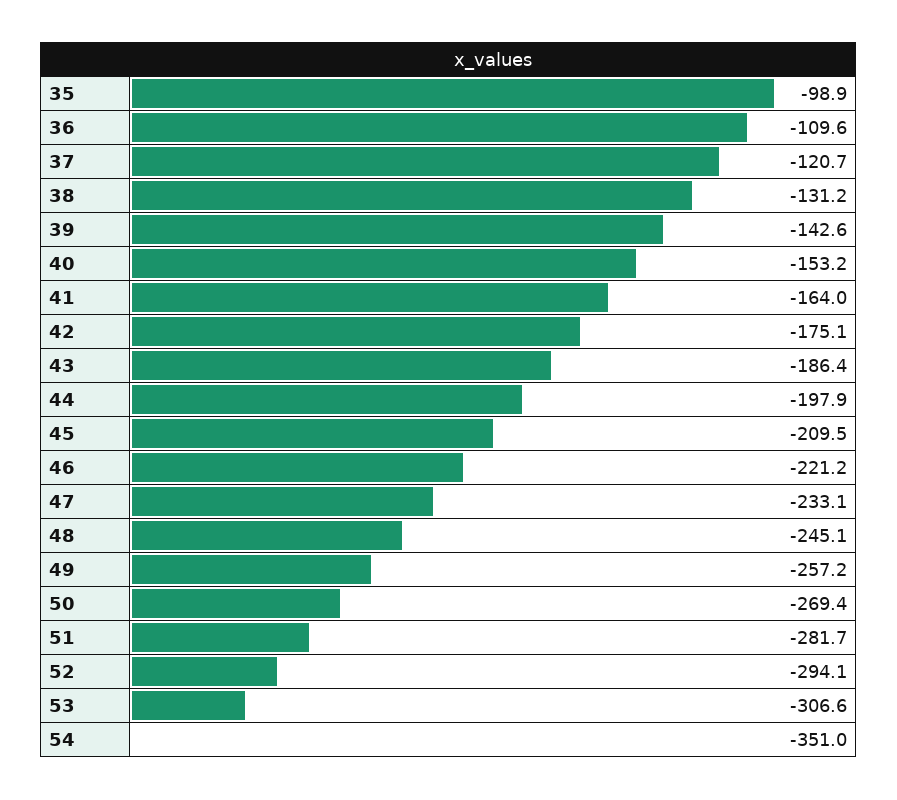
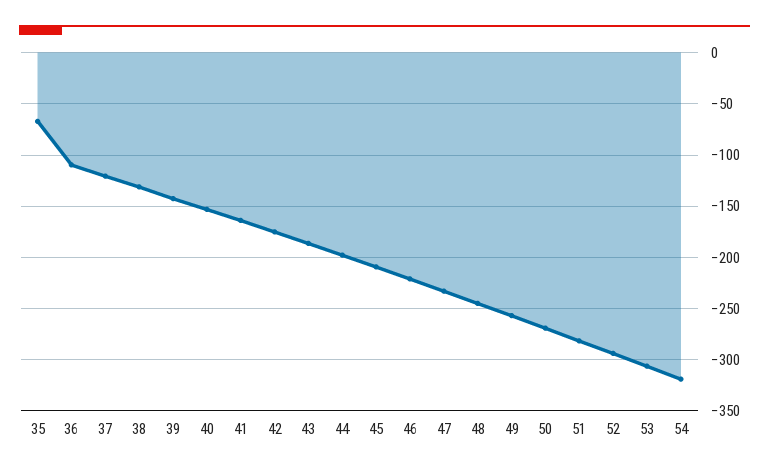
35: -98.9 -> -70
54: -351 -> -320

